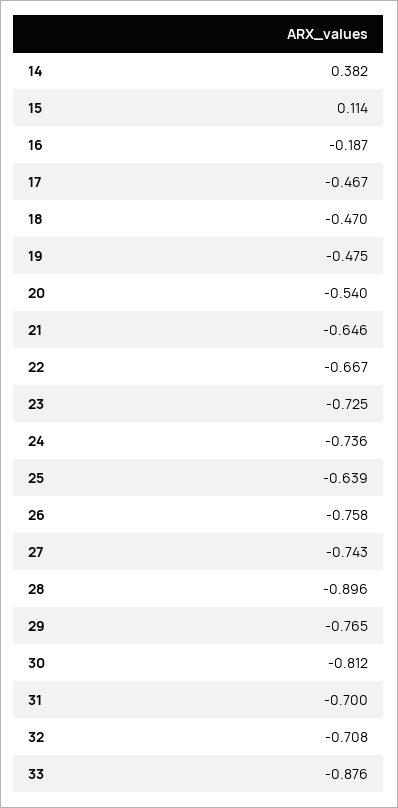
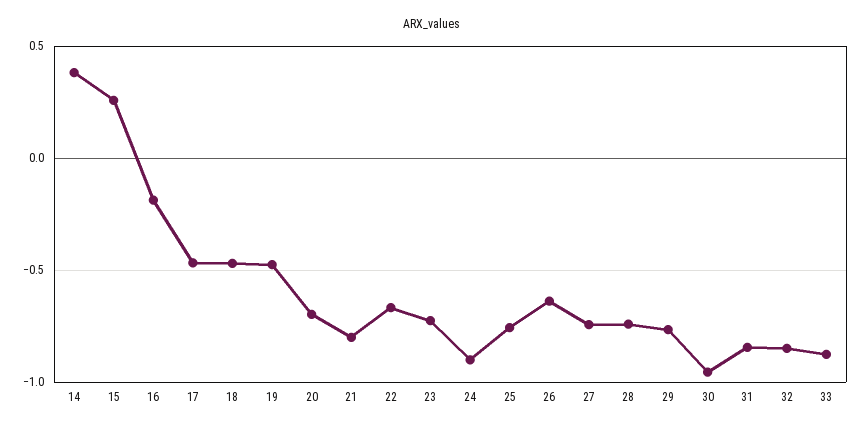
15: 0.114 -> 0.25
20: -0.54 -> -0.7
21: -0.646 -> -0.8
24: -0.736 -> -0.9
25: -0.639 -> -0.75
26: -0.758 -> -0.65
28: -0.896 -> -0.75
30: -0.812 -> -0.95
31: -0.7 -> -0.85
32: -0.708 -> -0.85

